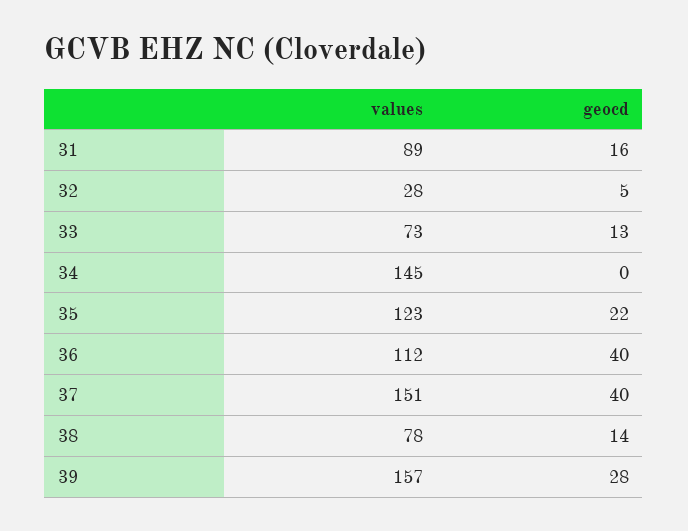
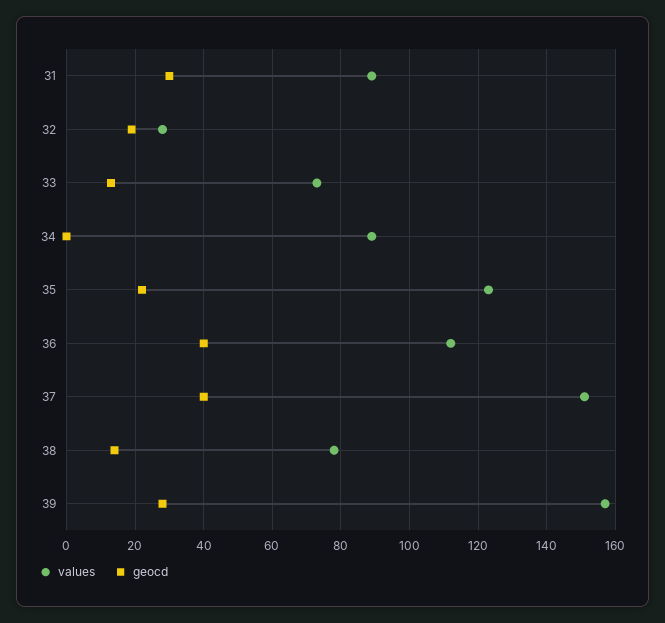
geocd, 31: 16 -> 30
geocd, 32: 5 -> 20
values, 34: 145 -> 90

